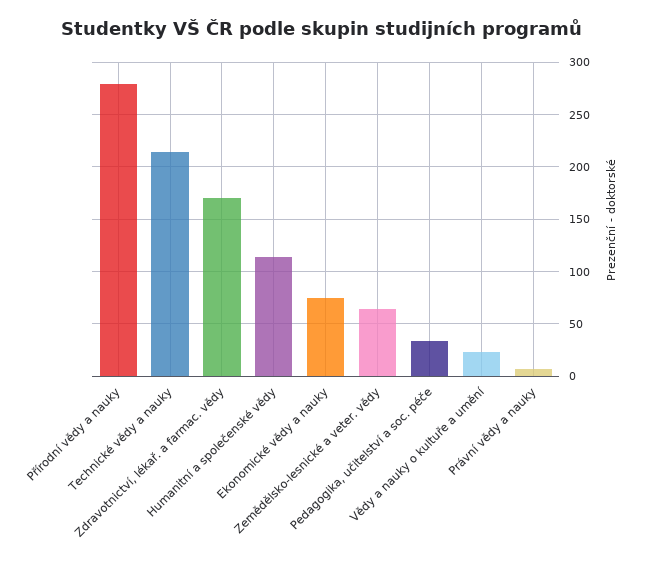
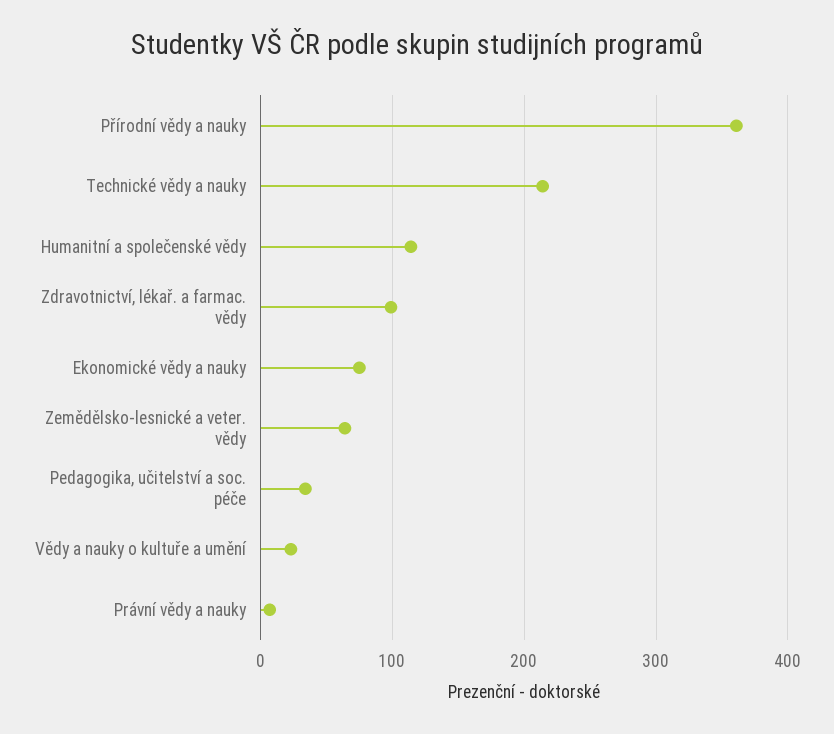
Přírodní vědy a nauky: 280 -> 360
Zdravotnictví, lékař. a farmac. vědy: 170 -> 100

